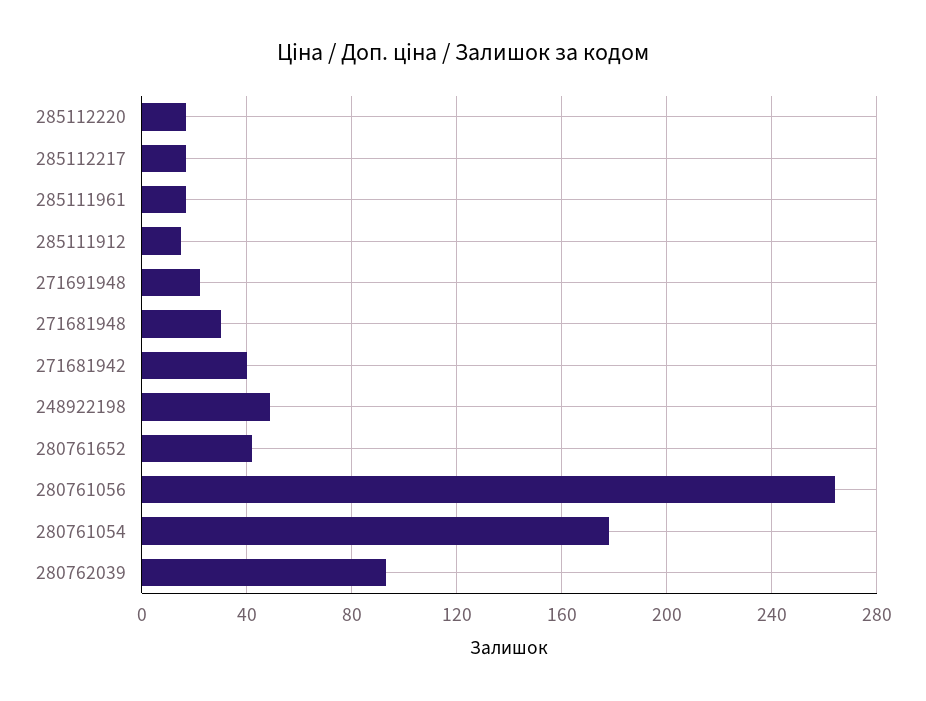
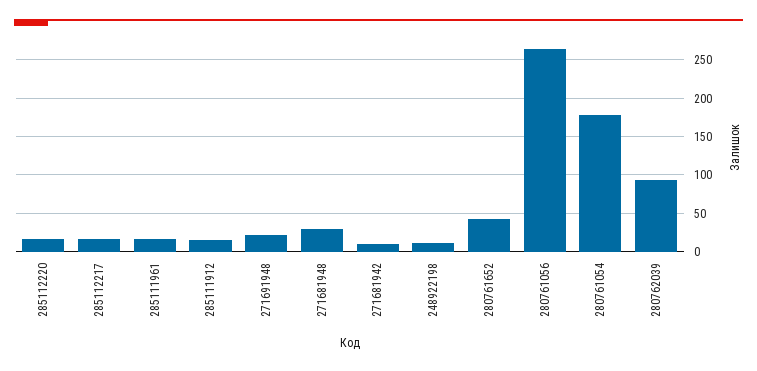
271681942: 40 -> 10
248922198: 50 -> 10

